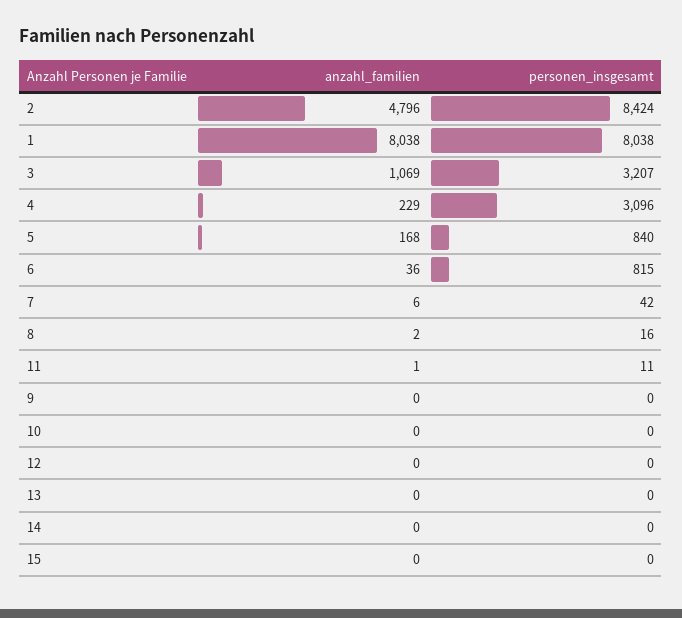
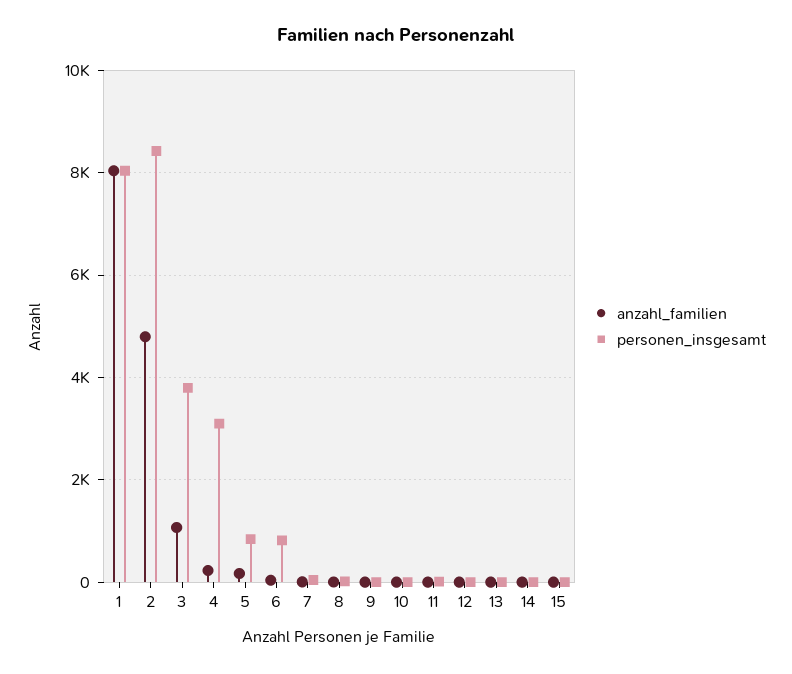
personen_insgesamt, 3: 3207 -> 3800

